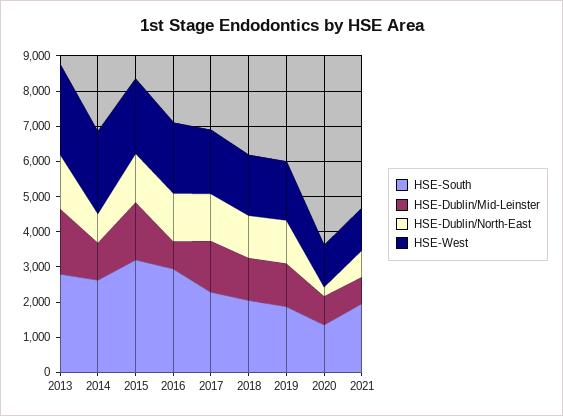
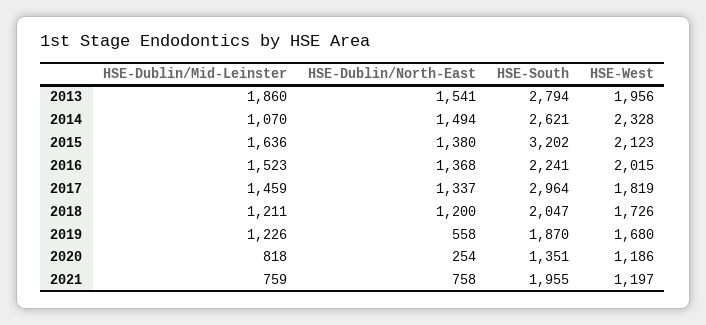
HSE-West, 2013: 2500 -> 1956
HSE-Dublin/North-East, 2014: 750 -> 1494
HSE-South, 2016: 3000 -> 2241
HSE-Dublin/Mid-Leinster, 2016: 750 -> 1523
HSE-South, 2017: 2250 -> 2964
HSE-Dublin/North-East, 2019: 1250 -> 558

